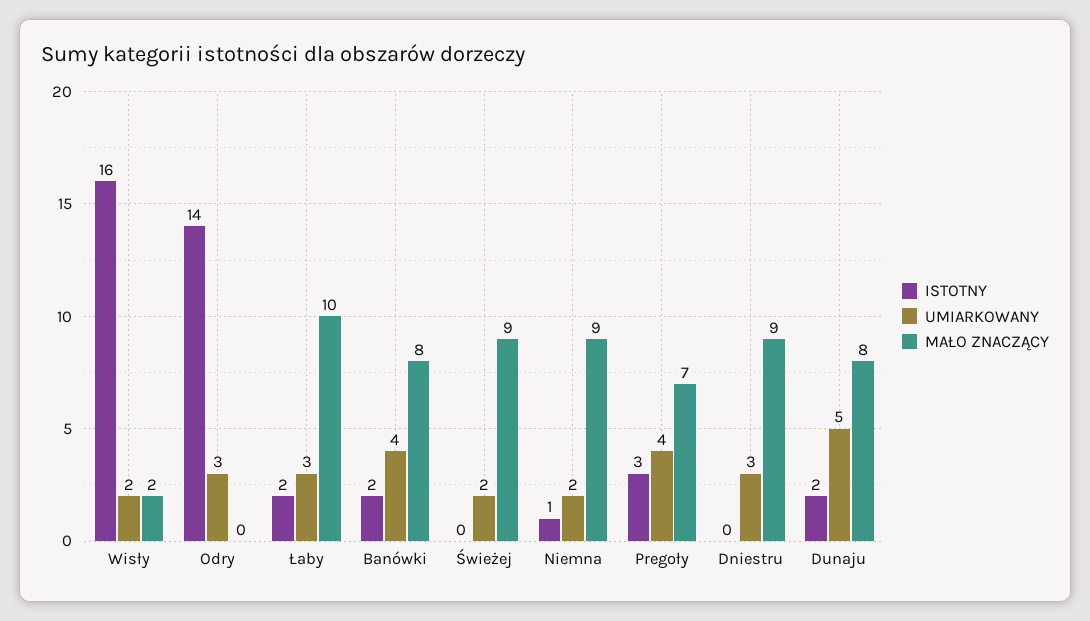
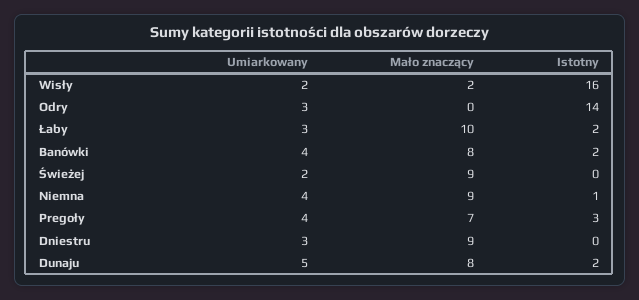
UMIARKOWANY, Niemna: 2 -> 4

